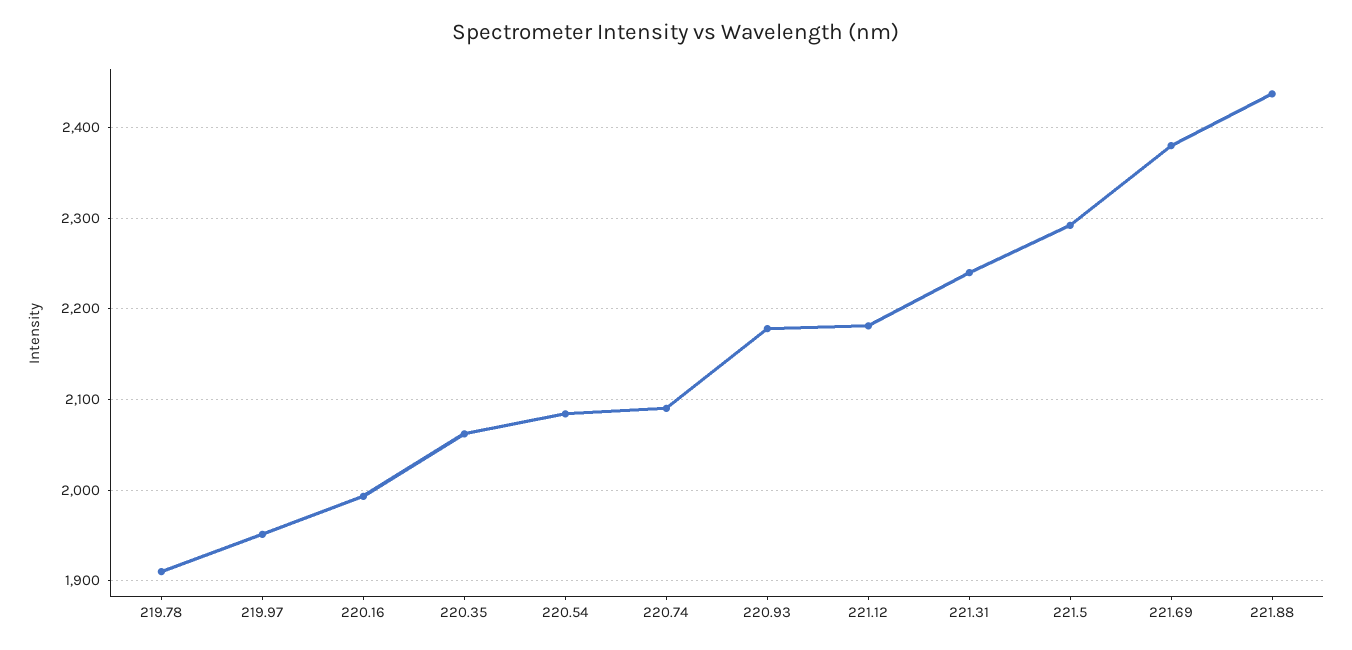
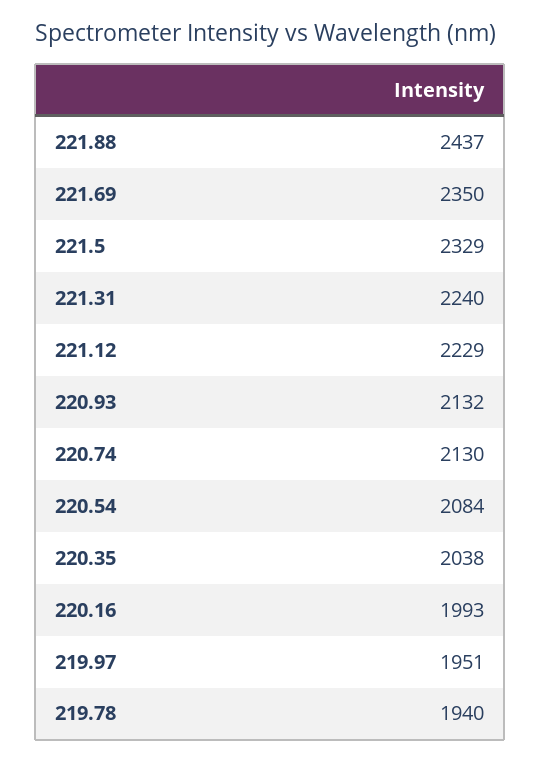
219.78: 1910 -> 1940
220.35: 2060 -> 2038
220.74: 2090 -> 2130
220.93: 2180 -> 2132
221.12: 2180 -> 2229
221.5: 2290 -> 2329
221.69: 2380 -> 2350

